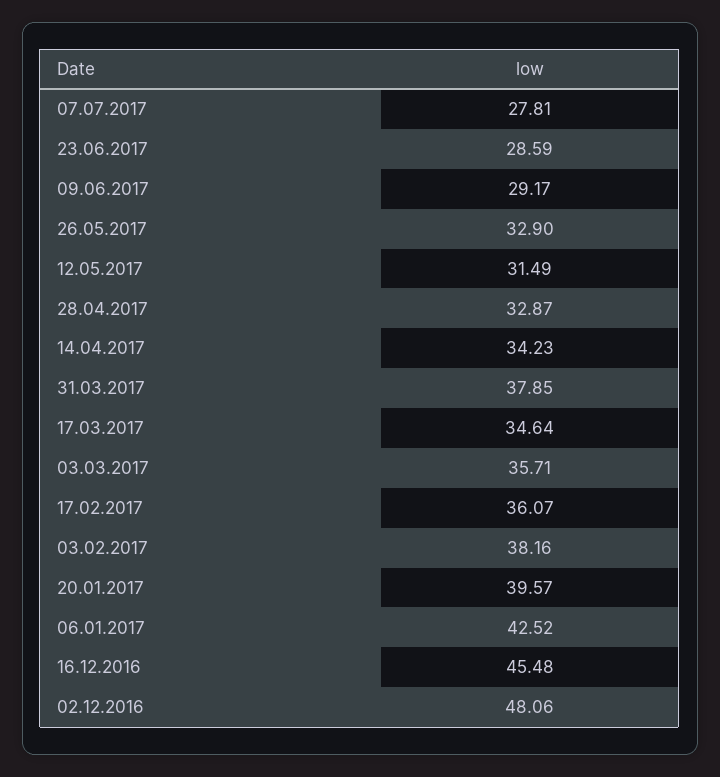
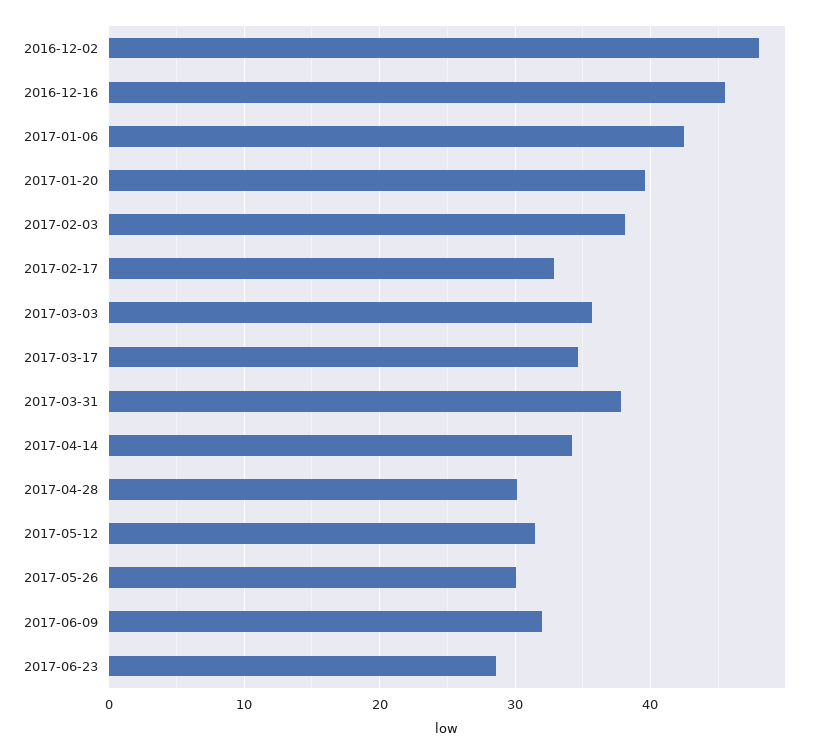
07.07.2017: 27.81 -> none
09.06.2017: 29.17 -> 32
26.05.2017: 32.9 -> 30
28.04.2017: 32.87 -> 30
17.02.2017: 36.07 -> 33

